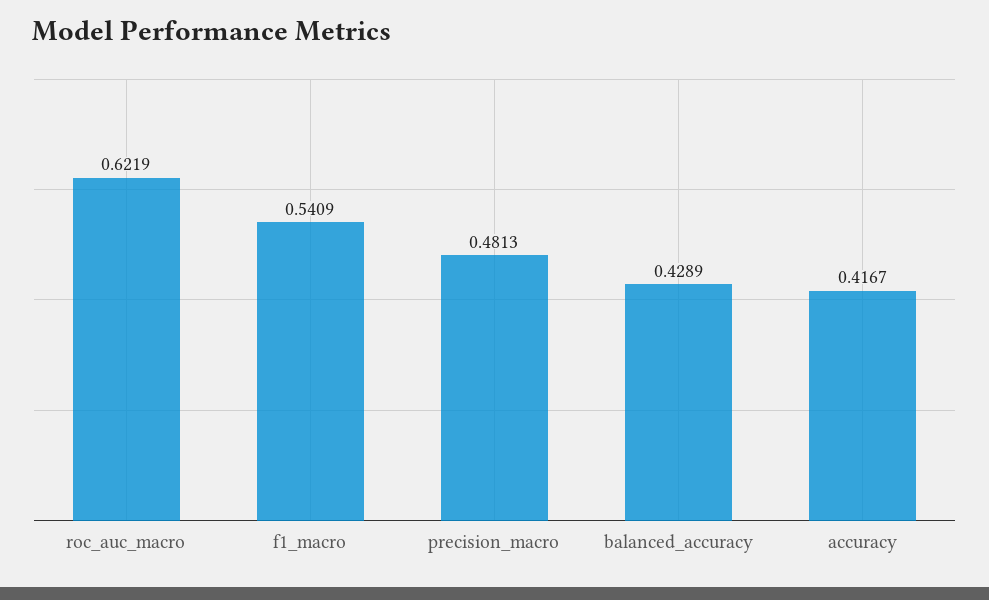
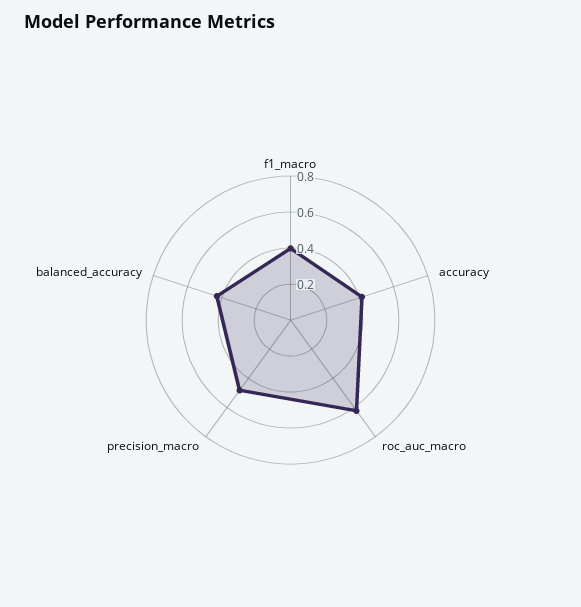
f1_macro: 0.5409 -> 0.4

